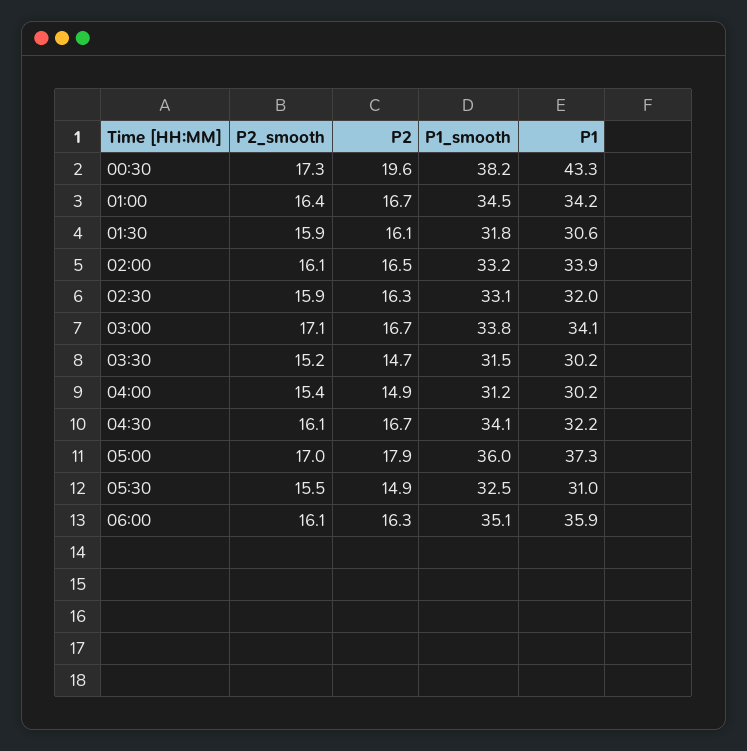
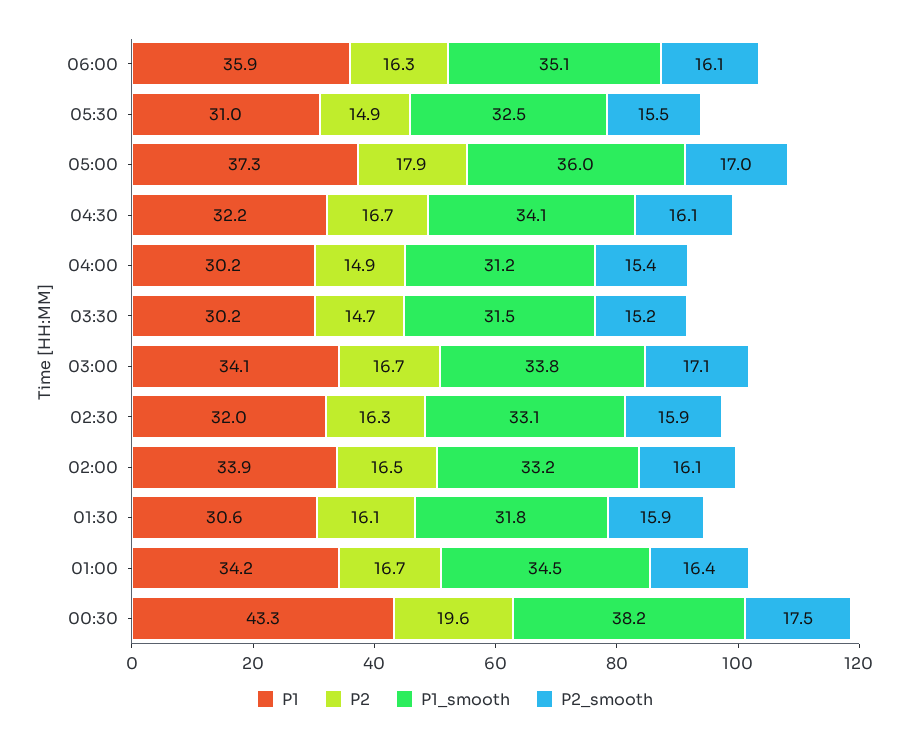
P2_smooth, 00:30: 17.3 -> 17.5

